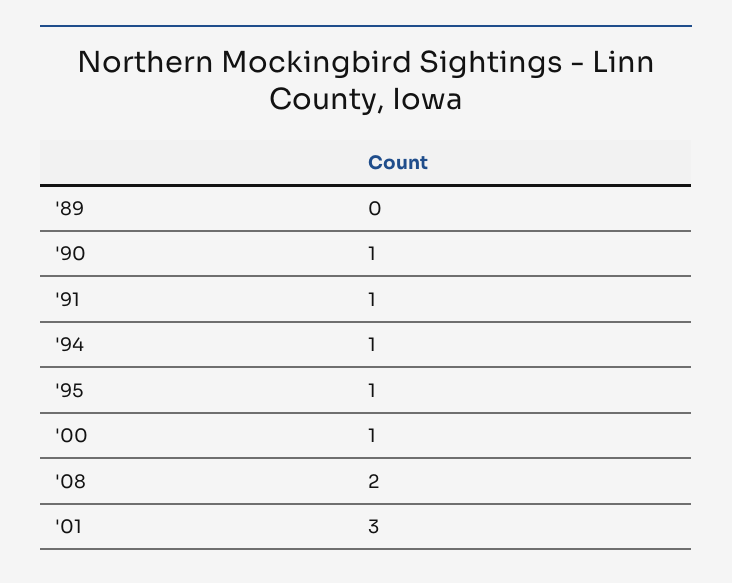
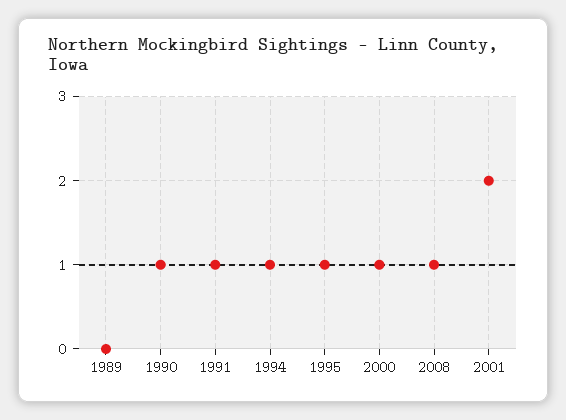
'08: 2 -> 1
'01: 3 -> 2

